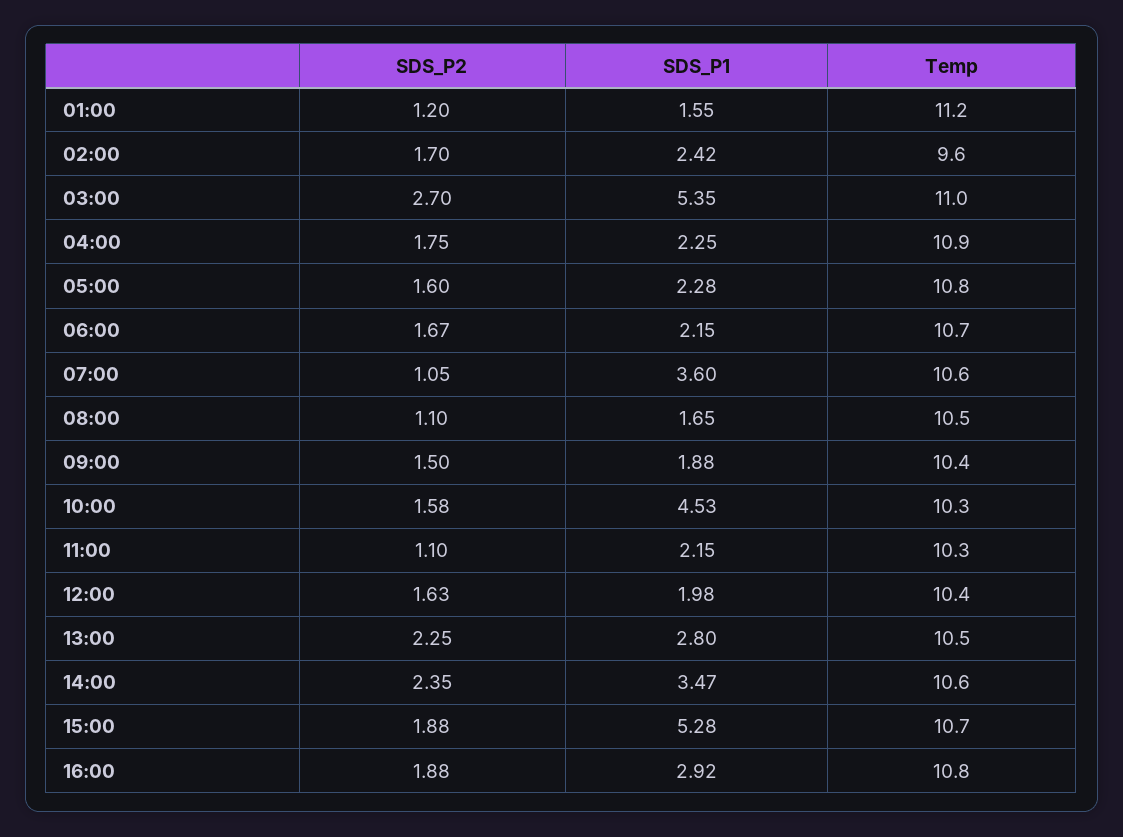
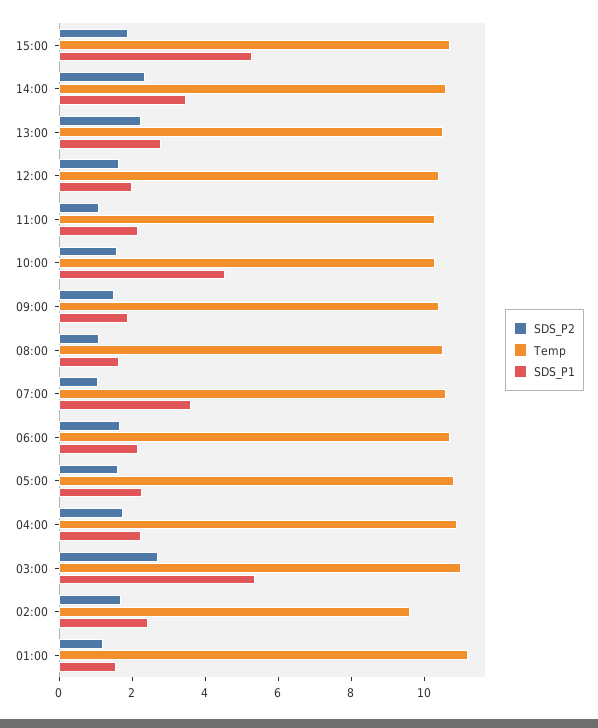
SDS_P2, 16:00: 1.88 -> none
SDS_P1, 16:00: 2.92 -> none
Temp, 16:00: 10.8 -> none

